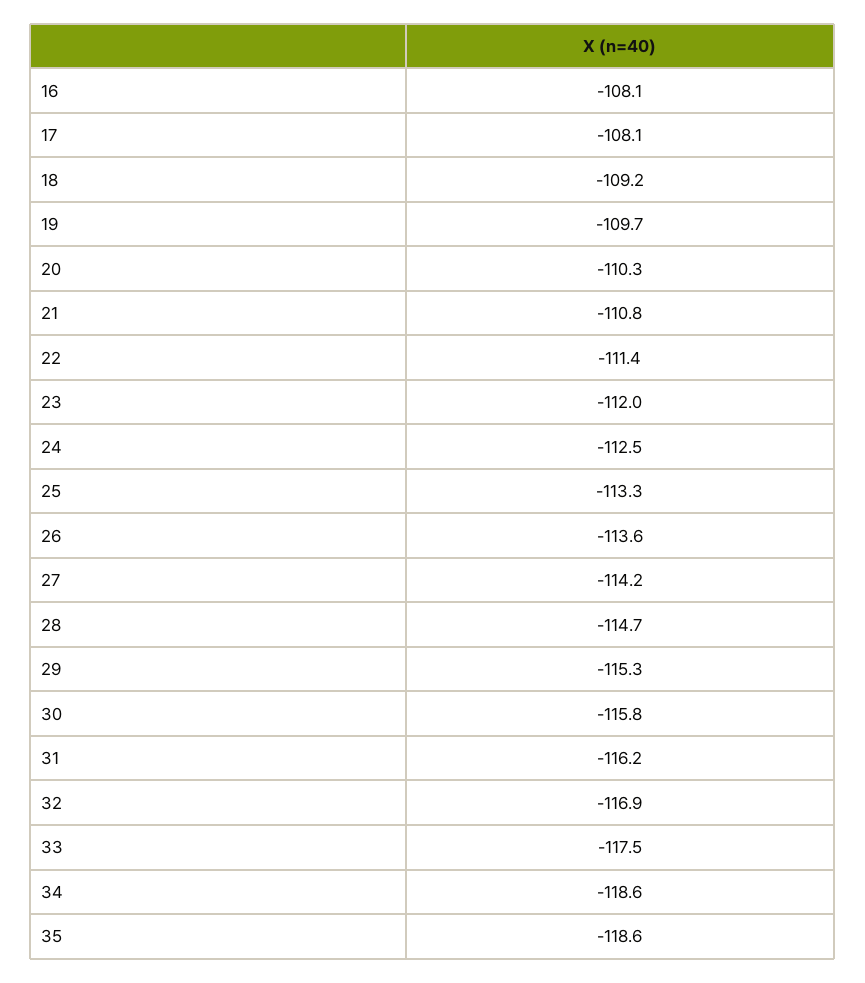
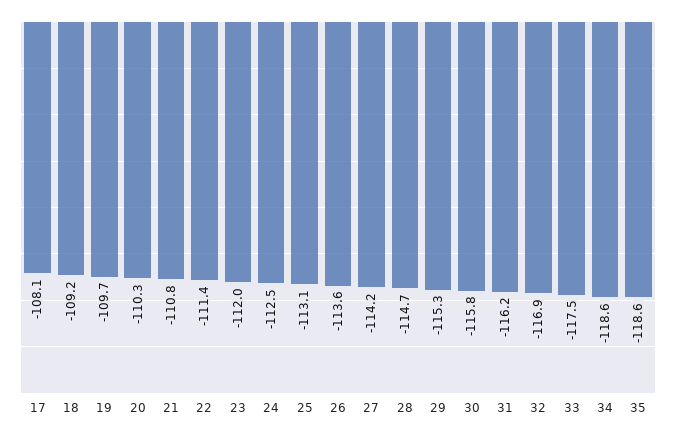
16: -108.1 -> none
25: -113.3 -> -113.1

